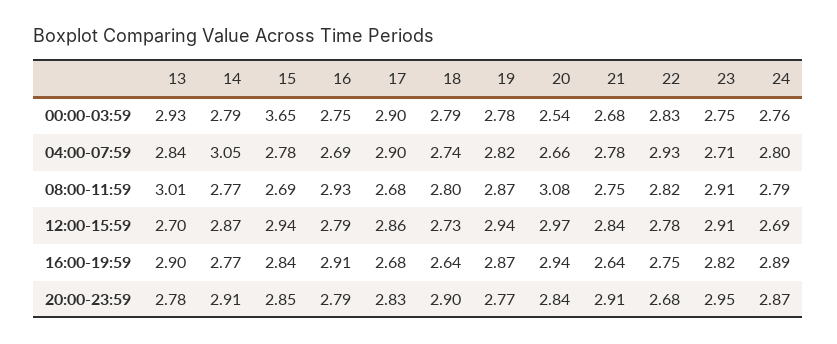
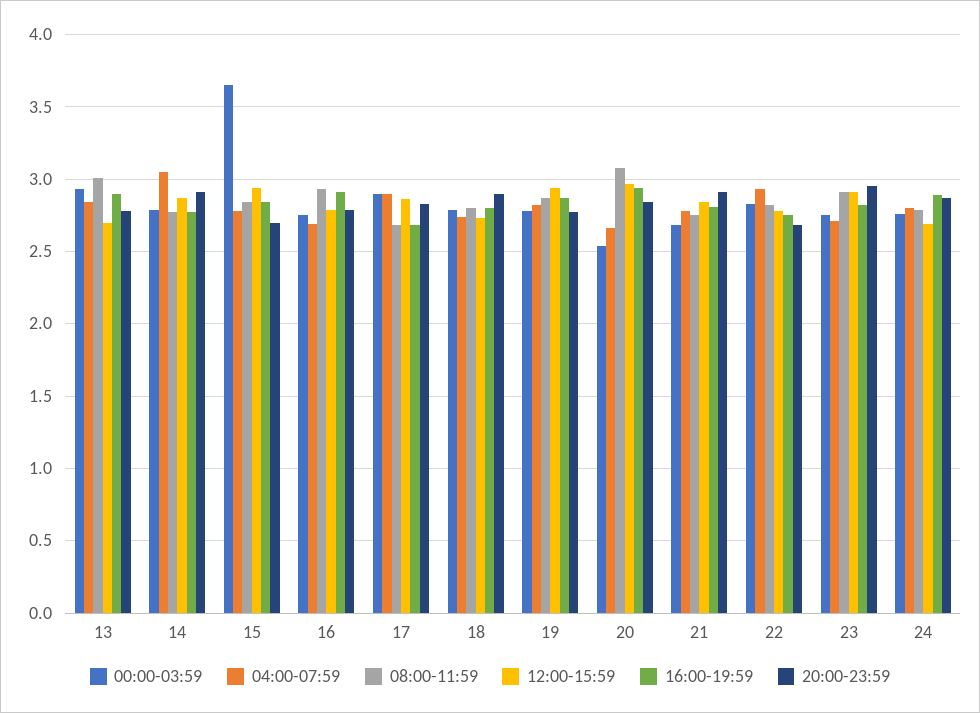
08:00-11:59, 15: 2.69 -> 2.85
16:00-19:59, 18: 2.64 -> 2.8
16:00-19:59, 21: 2.64 -> 2.8
20:00-23:59, 15: 2.85 -> 2.7

